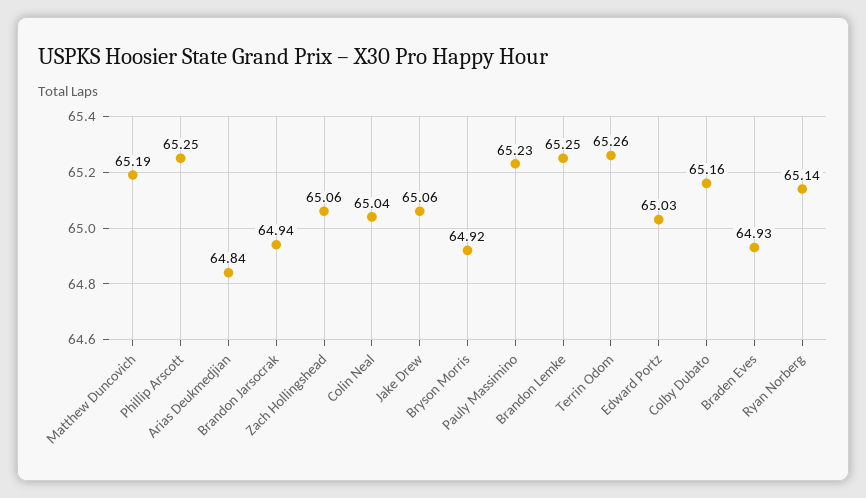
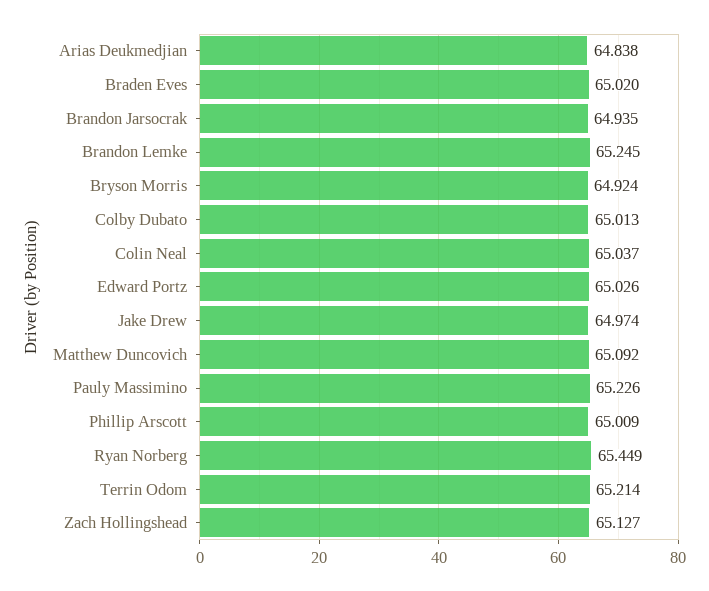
Matthew Duncovich: 65.19 -> 65.092
Phillip Arscott: 65.25 -> 65.009
Zach Hollingshead: 65.06 -> 65.127
Jake Drew: 65.06 -> 64.974
Terrin Odom: 65.26 -> 65.214
Colby Dubato: 65.16 -> 65.013
Braden Eves: 64.93 -> 65.02
Ryan Norberg: 65.14 -> 65.449

